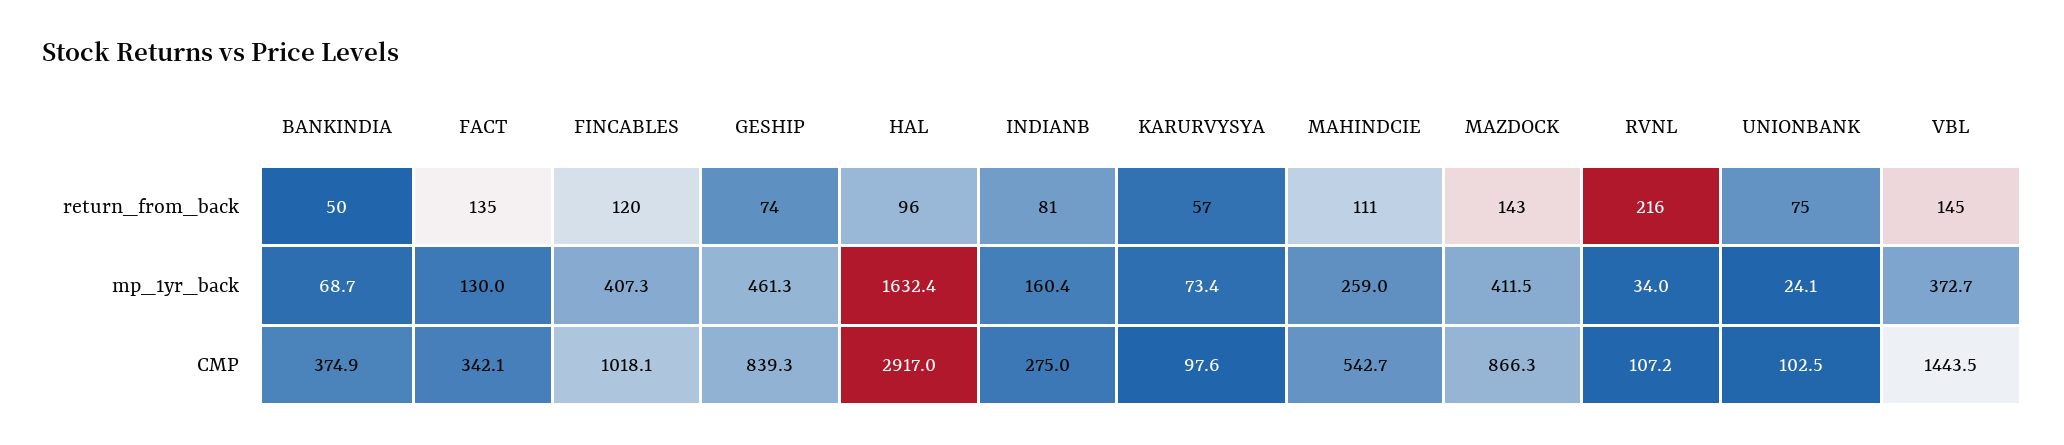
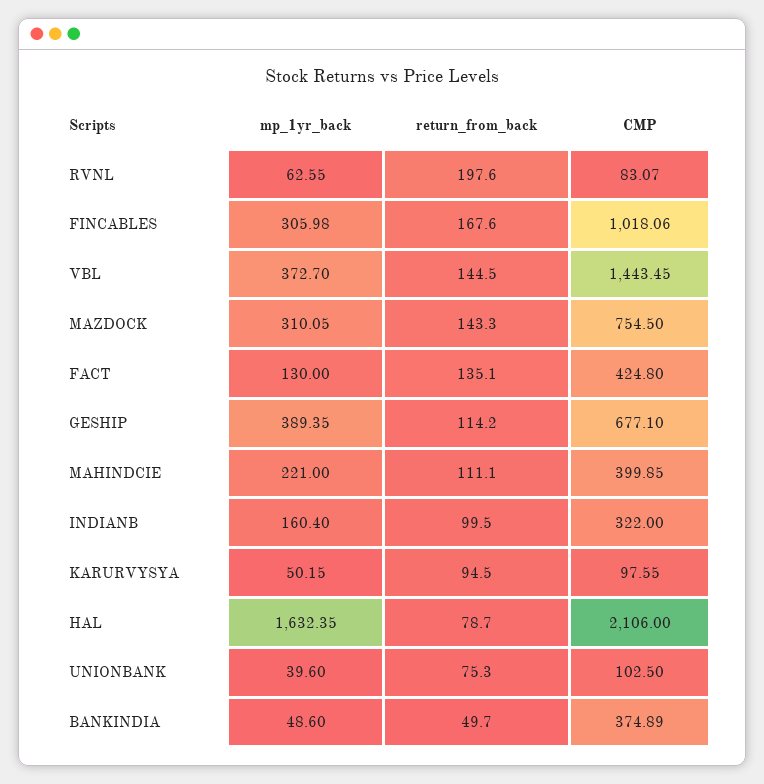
FINCABLES, return_from_back: 120 -> 167.6
GESHIP, return_from_back: 74 -> 114.2
HAL, return_from_back: 96 -> 78.7
INDIANB, return_from_back: 81 -> 99.5
KARURVYSYA, return_from_back: 57 -> 94.5
RVNL, return_from_back: 216 -> 197.6
BANKINDIA, mp_1yr_back: 68.7 -> 48.6
FINCABLES, mp_1yr_back: 407.3 -> 305.98
GESHIP, mp_1yr_back: 461.3 -> 389.35
KARURVYSYA, mp_1yr_back: 73.4 -> 50.15
MAHINDCIE, mp_1yr_back: 259 -> 221
MAZDOCK, mp_1yr_back: 411.5 -> 310.05
RVNL, mp_1yr_back: 34 -> 62.55
UNIONBANK, mp_1yr_back: 24.1 -> 39.6
FACT, CMP: 342.1 -> 424.8
GESHIP, CMP: 839.3 -> 677.1
HAL, CMP: 2917 -> 2106
INDIANB, CMP: 275 -> 322
MAHINDCIE, CMP: 542.7 -> 399.85
MAZDOCK, CMP: 866.3 -> 754.5
RVNL, CMP: 107.2 -> 83.07

